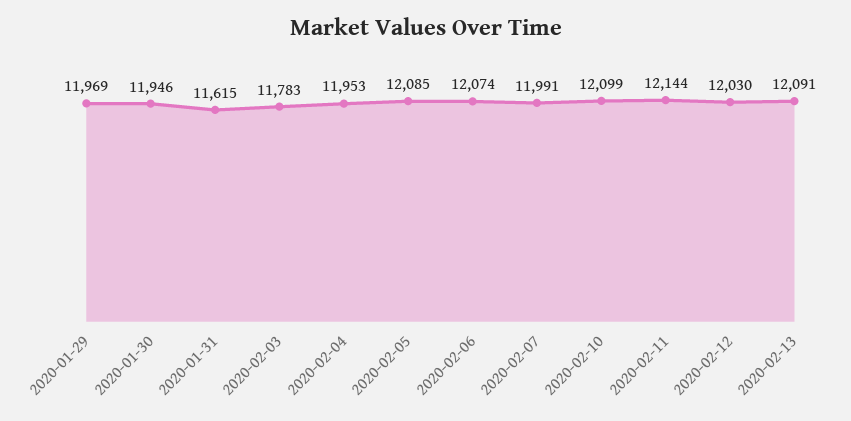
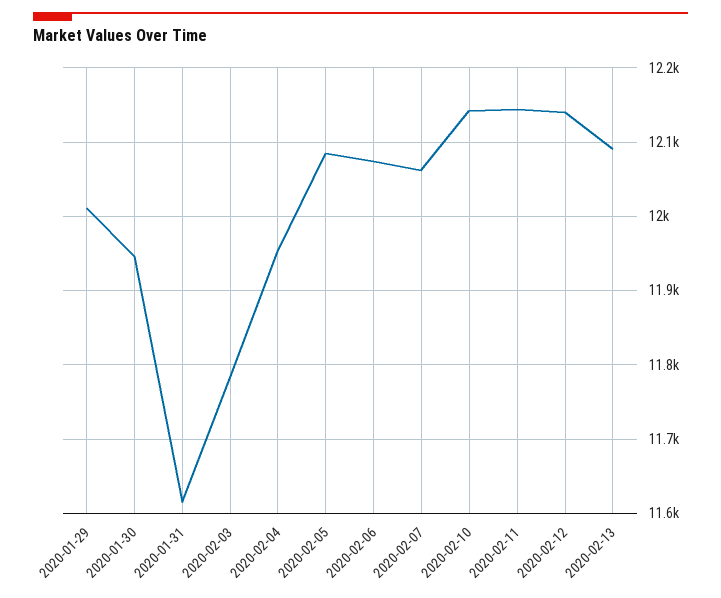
2020-01-29: 11969 -> 12010
2020-02-07: 11991 -> 12060
2020-02-10: 12099 -> 12140
2020-02-12: 12030 -> 12140

